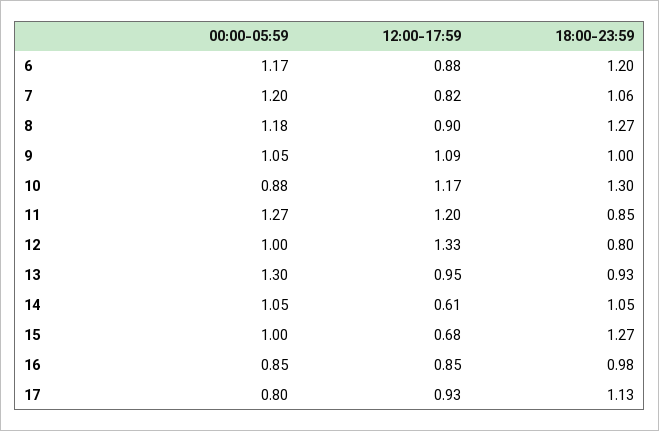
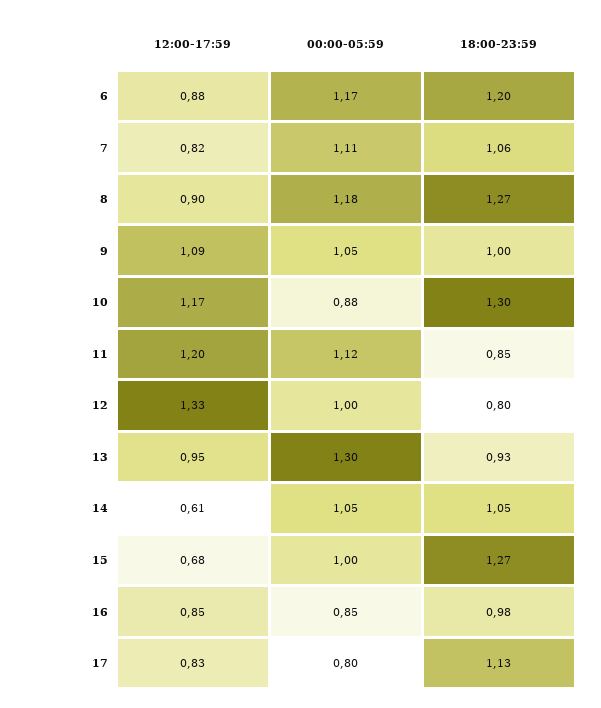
00:00-05:59, 7: 1.2 -> 1.11
00:00-05:59, 11: 1.27 -> 1.12
12:00-17:59, 17: 0.93 -> 0.83

